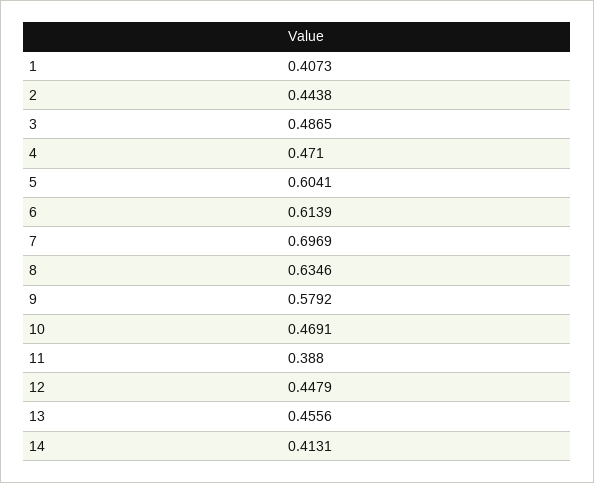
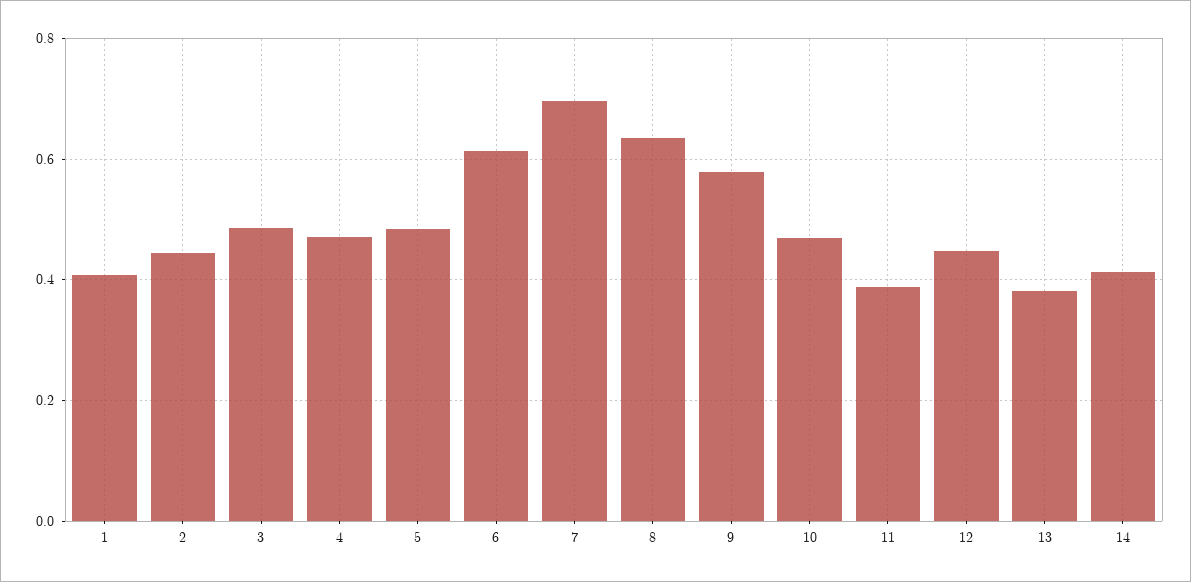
5: 0.6041 -> 0.48
13: 0.4556 -> 0.38

